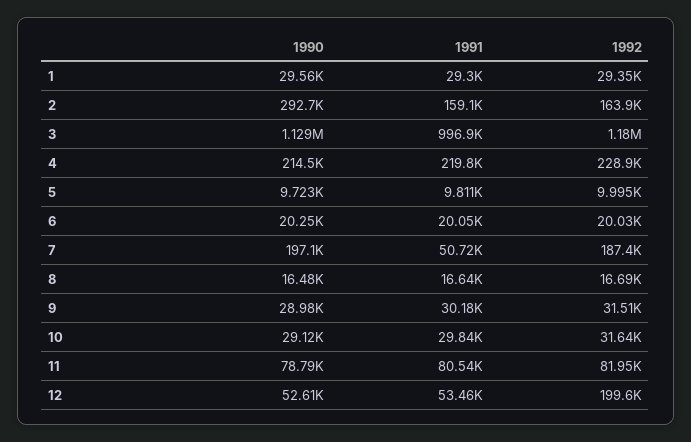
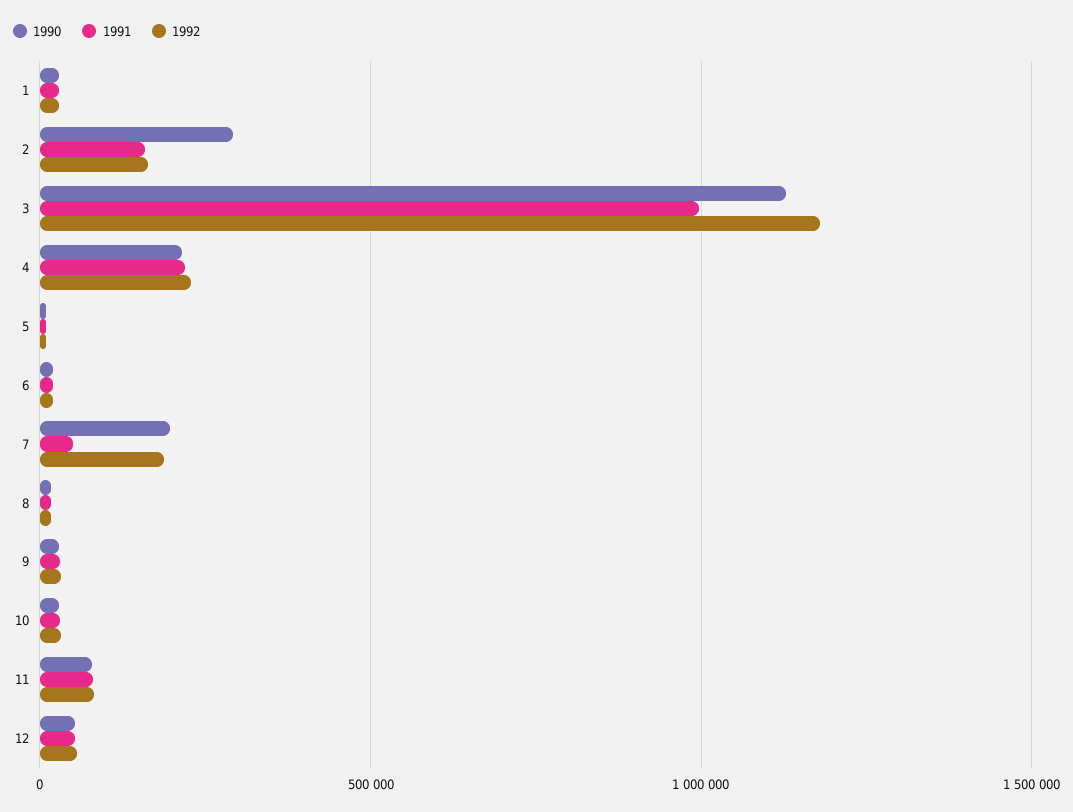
1992, 12: 199600 -> 50000

